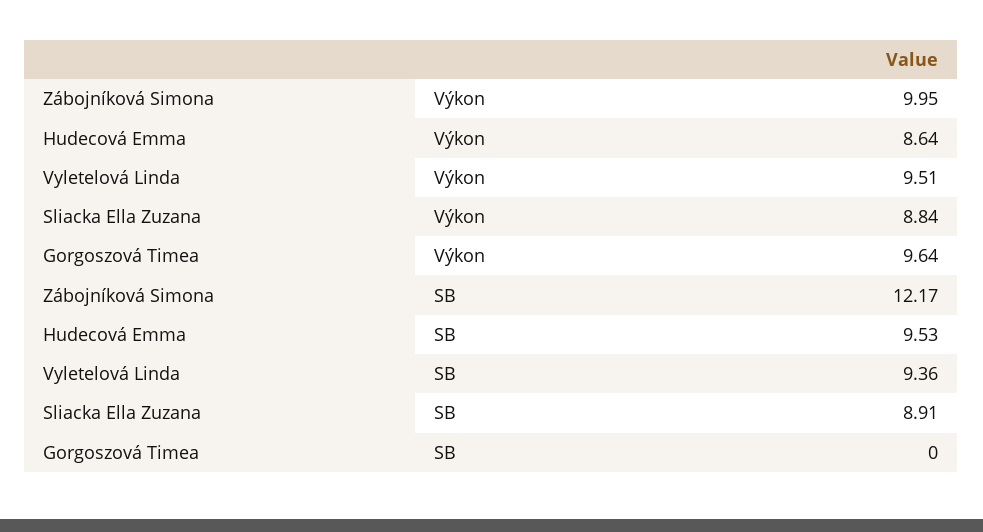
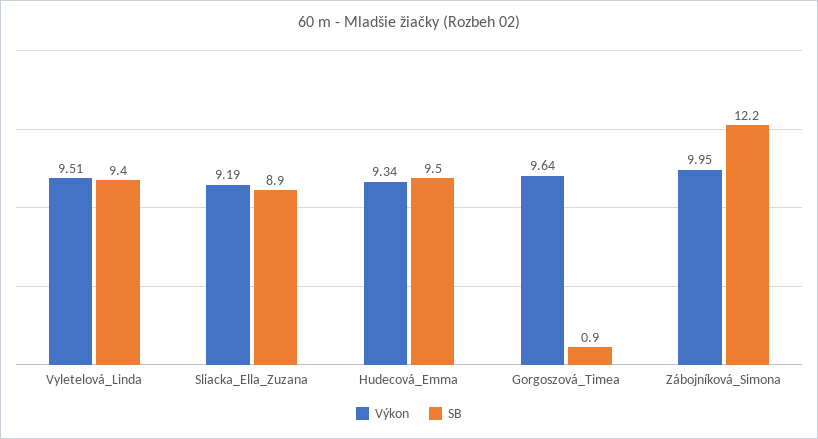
Výkon, Hudecová Emma: 8.64 -> 9.34
Výkon, Sliacka Ella Zuzana: 8.84 -> 9.19
SB, Gorgoszová Timea: 0 -> 0.9

